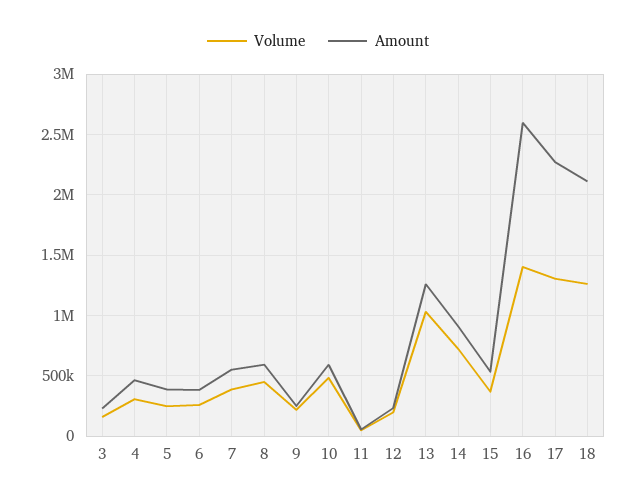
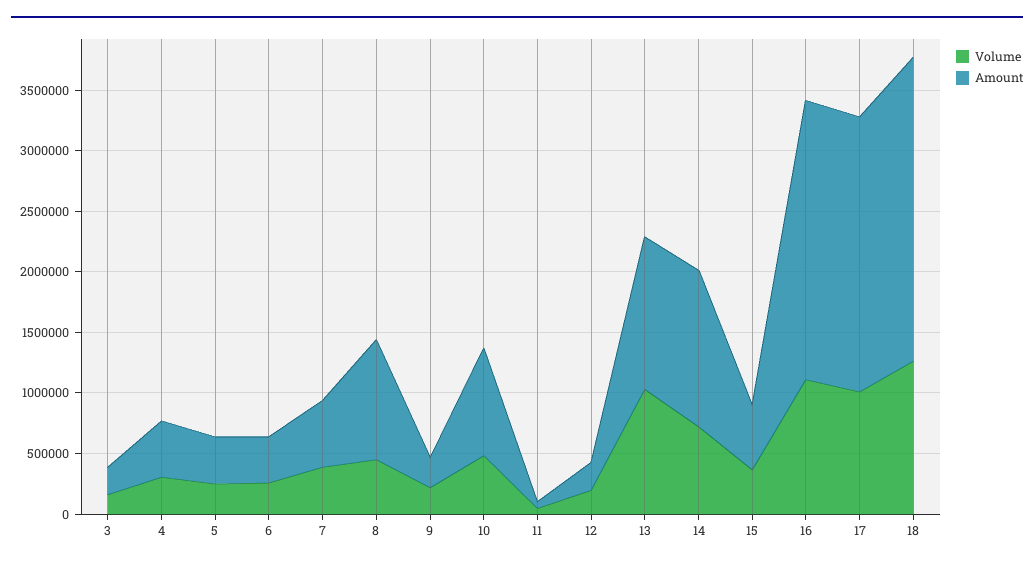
Amount, 8: 600000 -> 1000000
Amount, 10: 600000 -> 900000
Amount, 14: 900000 -> 1300000
Volume, 16: 1400000 -> 1100000
Amount, 16: 2600000 -> 2300000
Volume, 17: 1300000 -> 1000000
Amount, 18: 2100000 -> 2500000

